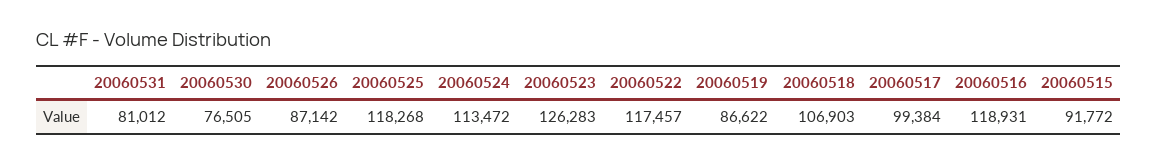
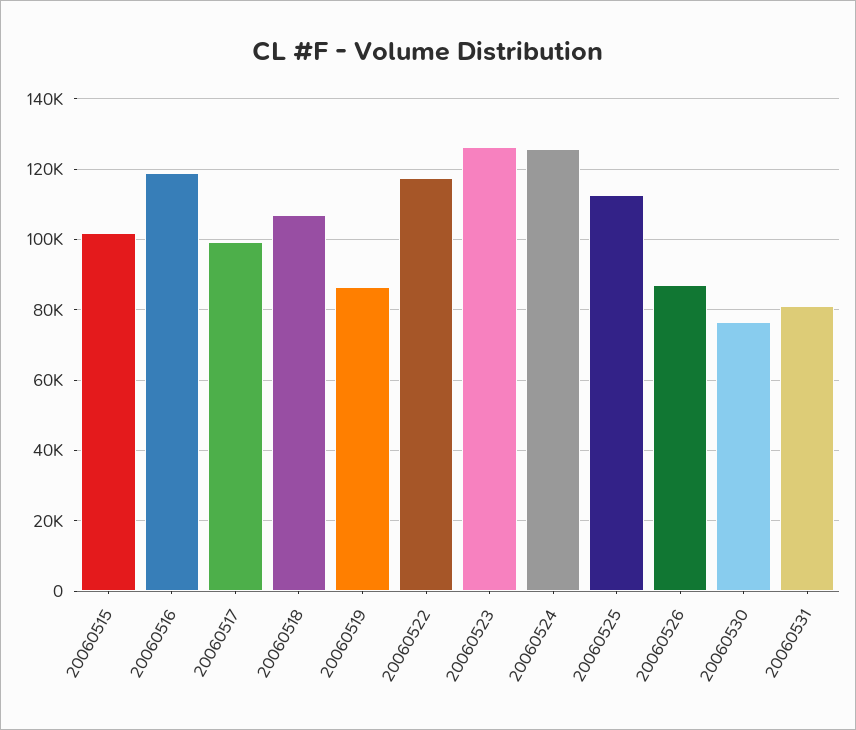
20060525: 118268 -> 112000
20060524: 113472 -> 126000
20060515: 91772 -> 102000

